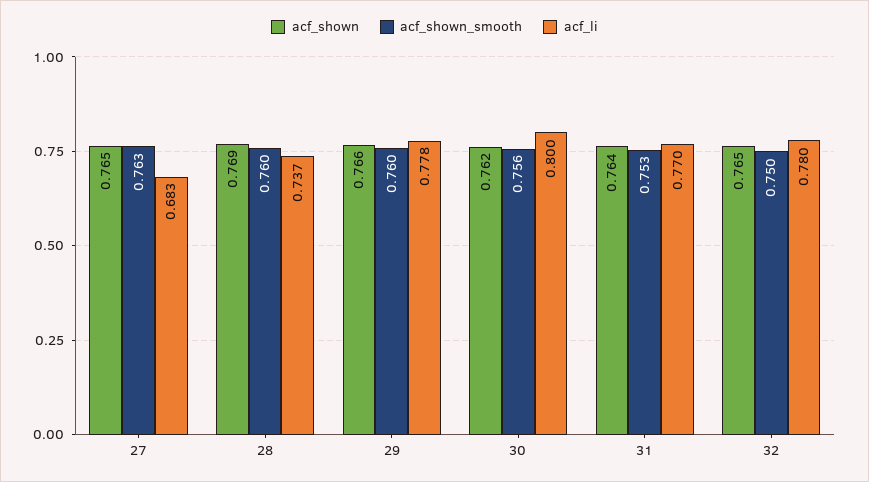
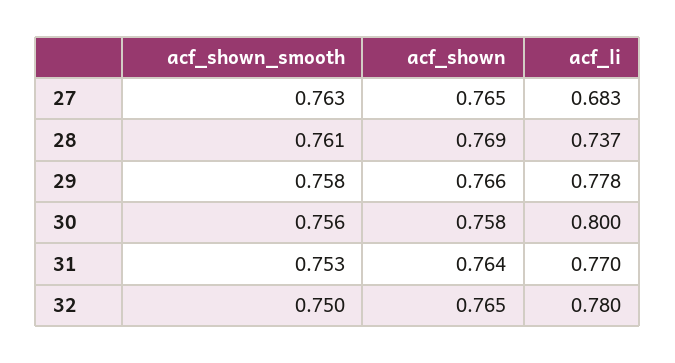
acf_shown_smooth, 28: 0.76 -> 0.761
acf_shown_smooth, 29: 0.76 -> 0.758
acf_shown, 30: 0.762 -> 0.758

